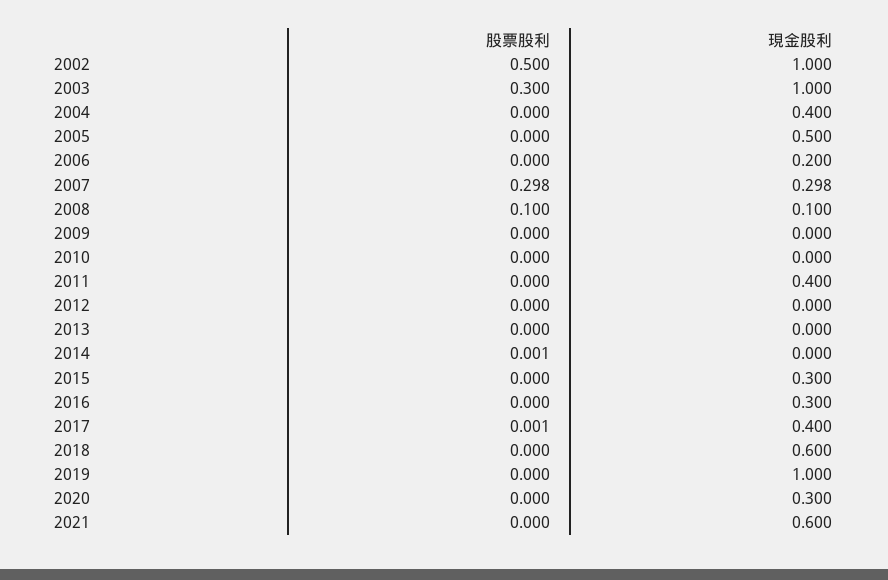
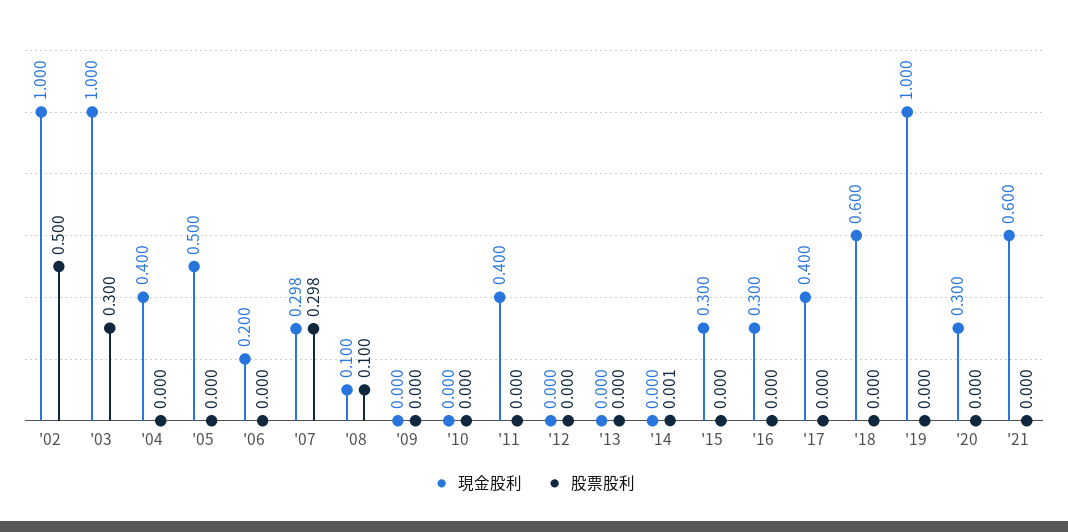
股票股利, 2017: 0.001 -> 0

